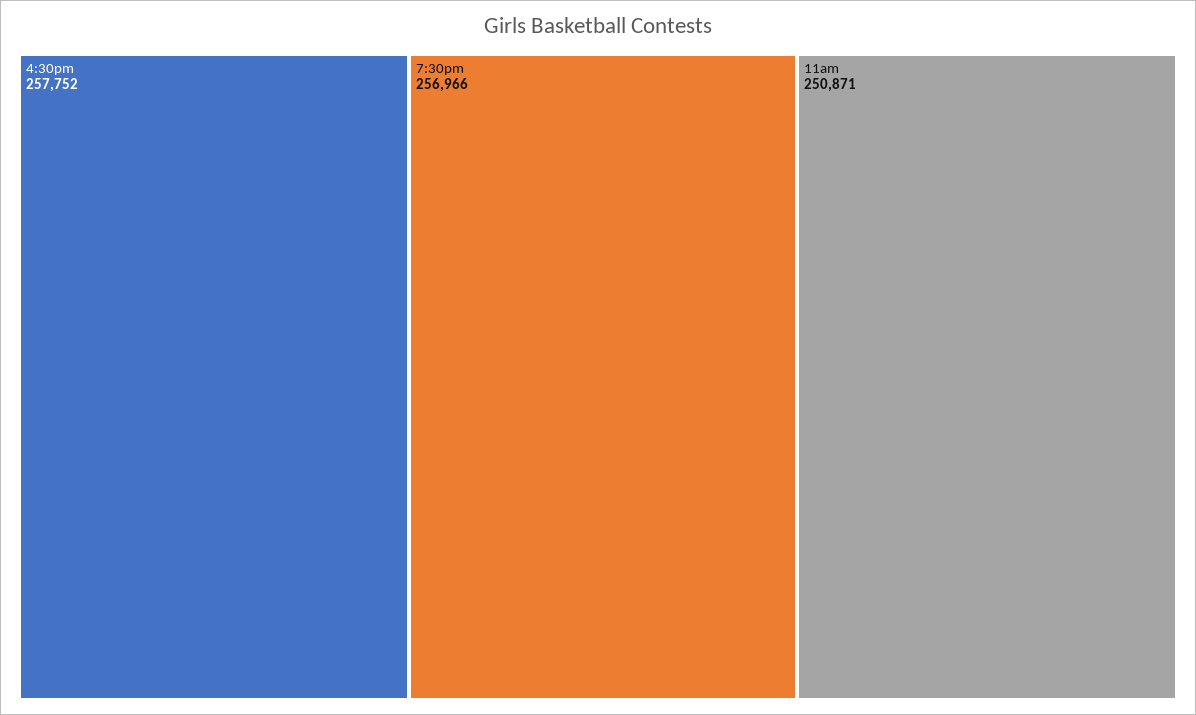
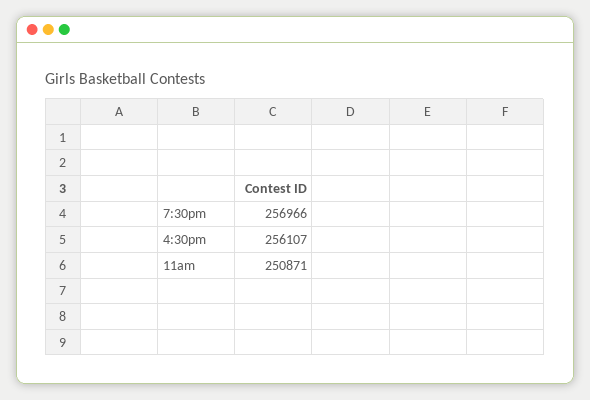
4:30pm: 257752 -> 256107

